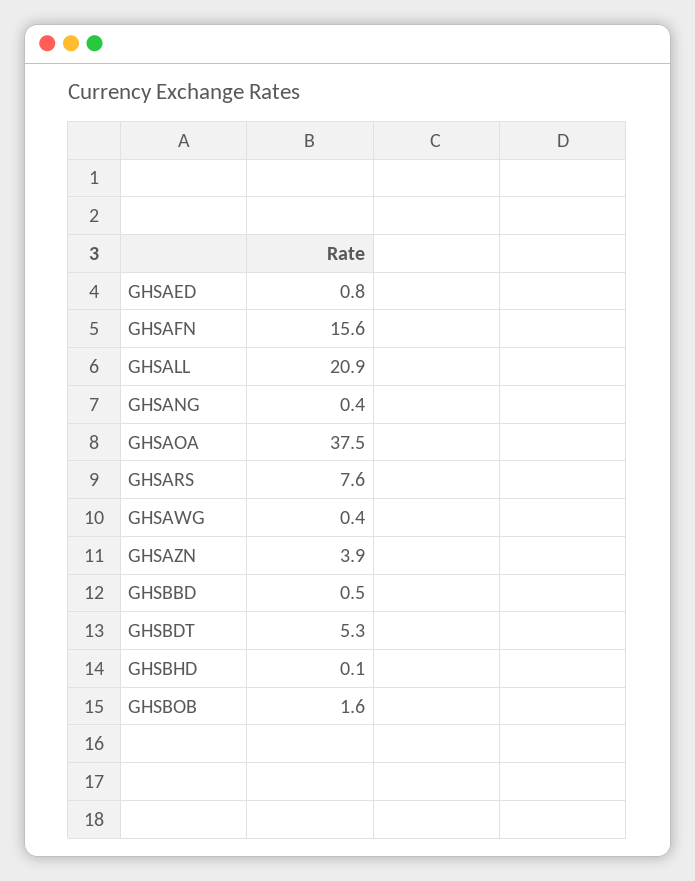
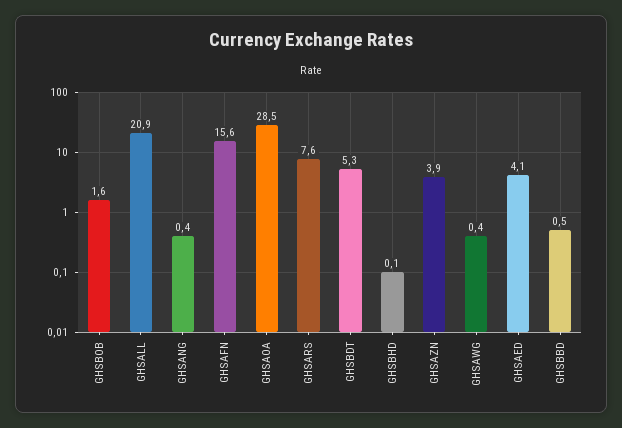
GHSAED: 0.8 -> 4.1
GHSAOA: 37.5 -> 28.5

